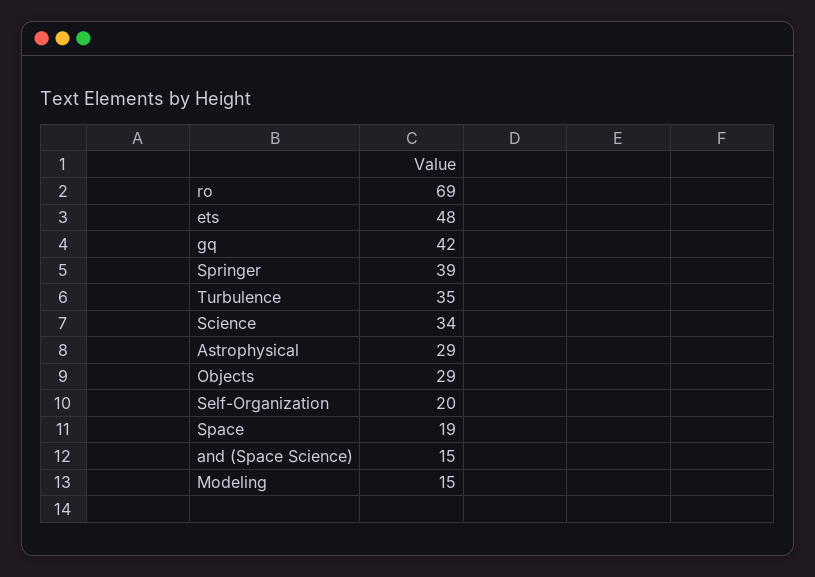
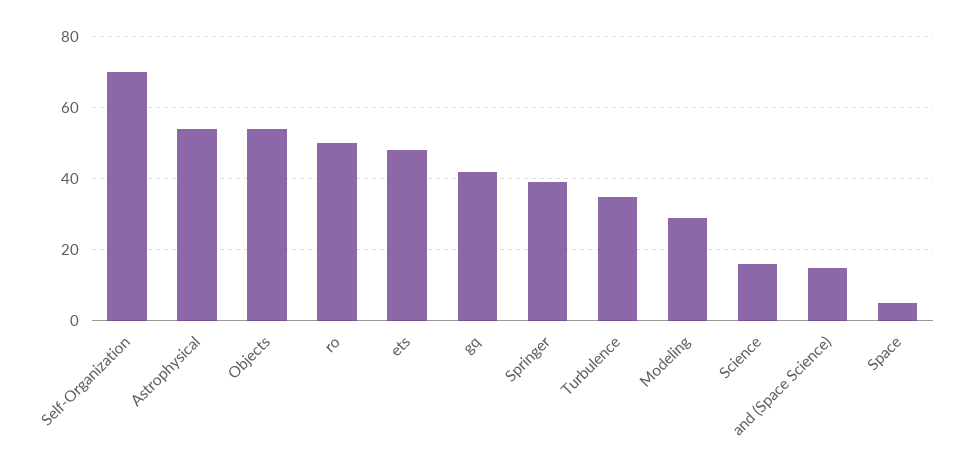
ro: 69 -> 50
Science: 34 -> 15
Astrophysical: 29 -> 55
Objects: 29 -> 55
Self-Organization: 20 -> 70
Space: 19 -> 5
Modeling: 15 -> 30

